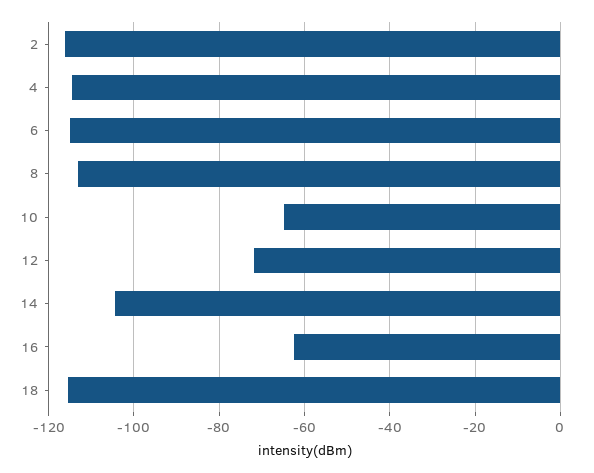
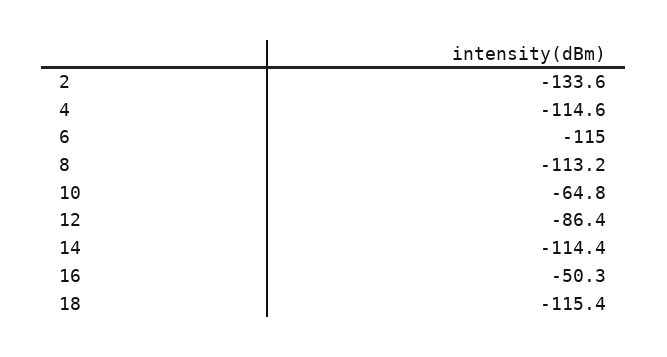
2: -116 -> -133.6
12: -72 -> -86.4
14: -104 -> -114.4
16: -62 -> -50.3

